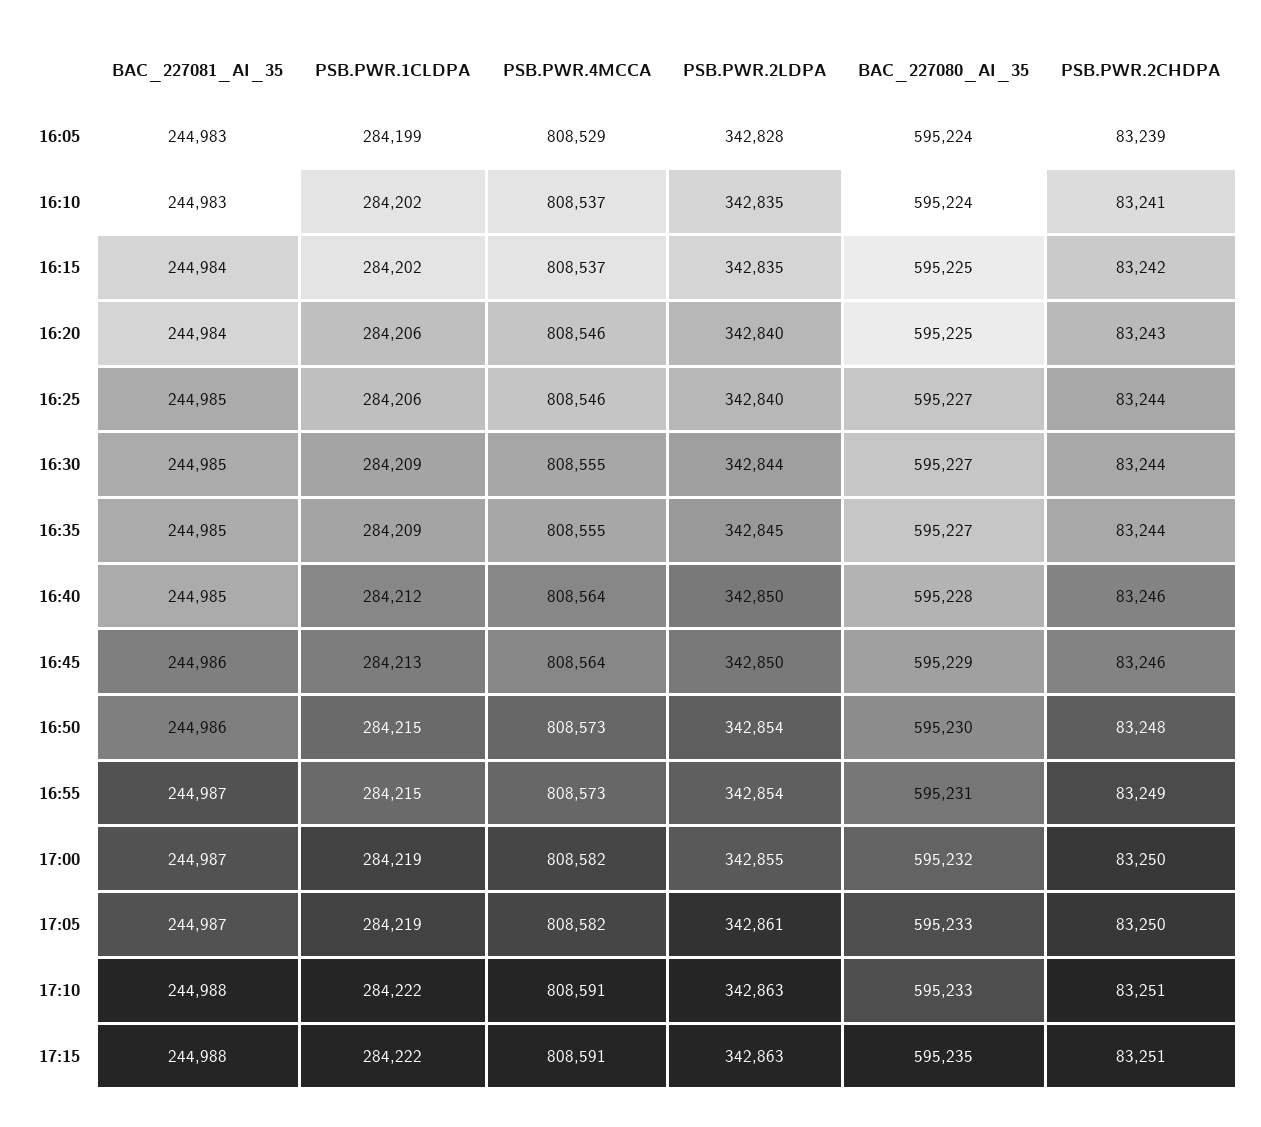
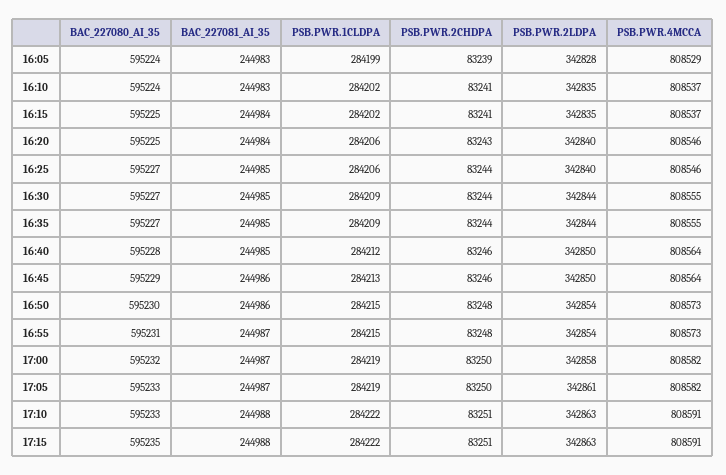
PSB.PWR.2CHDPA, 16:15: 83242 -> 83241
PSB.PWR.2LDPA, 16:35: 342845 -> 342844
PSB.PWR.2CHDPA, 16:55: 83249 -> 83248
PSB.PWR.2LDPA, 17:00: 342855 -> 342858

